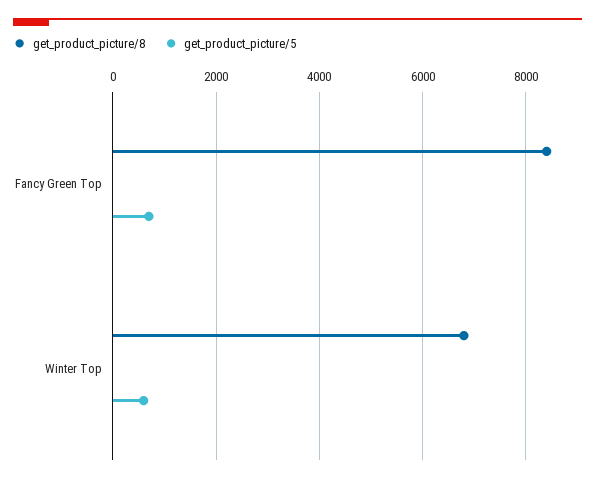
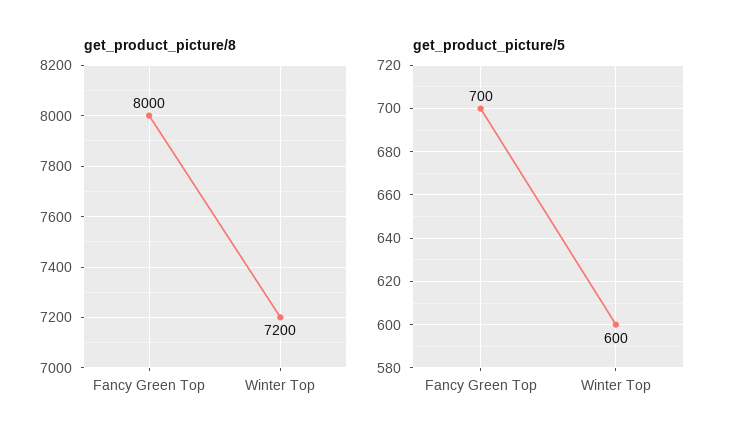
get_product_picture/8, Fancy Green Top: 8400 -> 8000
get_product_picture/8, Winter Top: 6800 -> 7200

